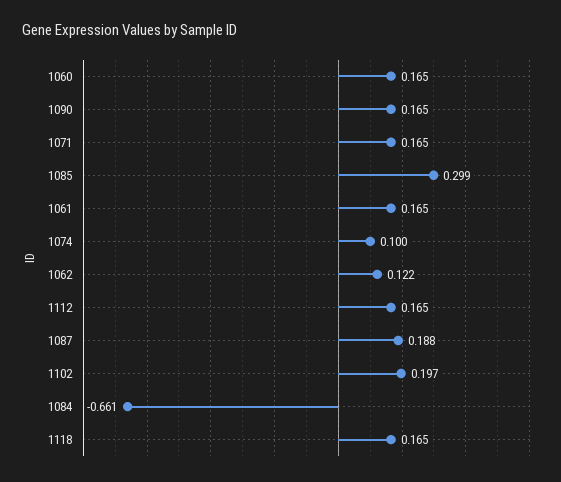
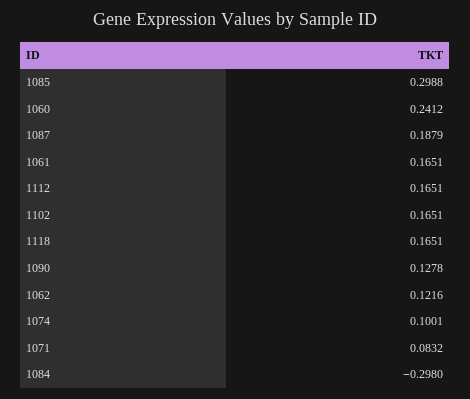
1060: 0.165 -> 0.2412
1090: 0.165 -> 0.1278
1071: 0.165 -> 0.0832
1102: 0.197 -> 0.1651
1084: -0.661 -> -0.298

